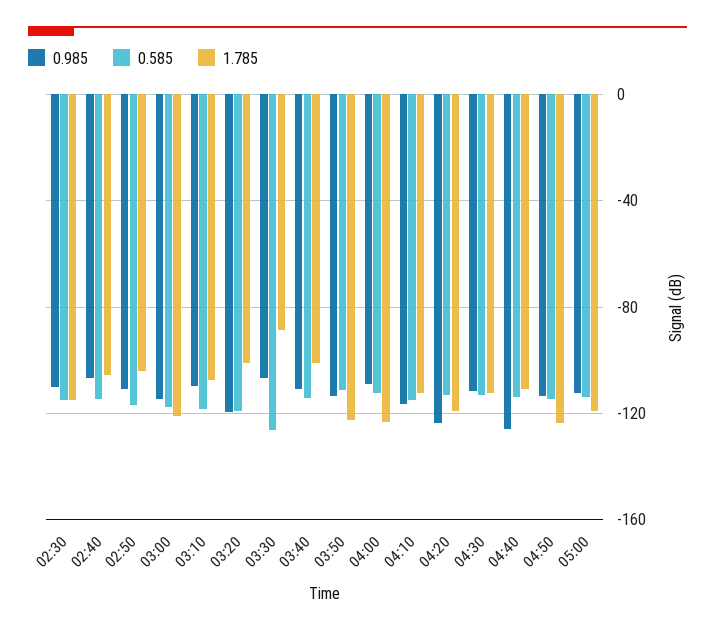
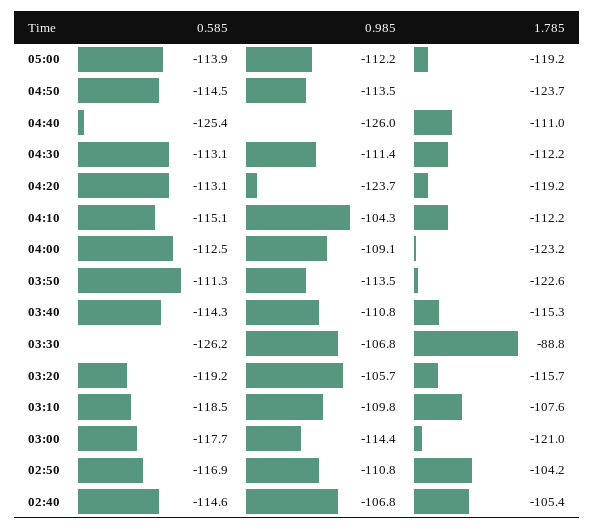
0.985, 02:30: -110 -> none
0.585, 02:30: -115 -> none
1.785, 02:30: -115 -> none
0.985, 03:20: -120 -> -105.7
1.785, 03:20: -100 -> -115.7
1.785, 03:40: -100 -> -115.3
0.985, 04:10: -115 -> -104.3
0.585, 04:40: -115 -> -125.4

